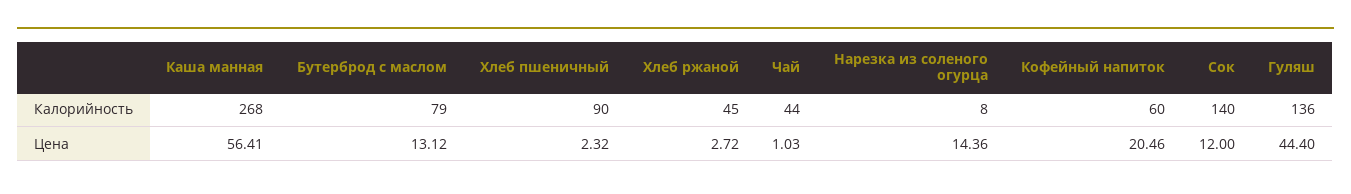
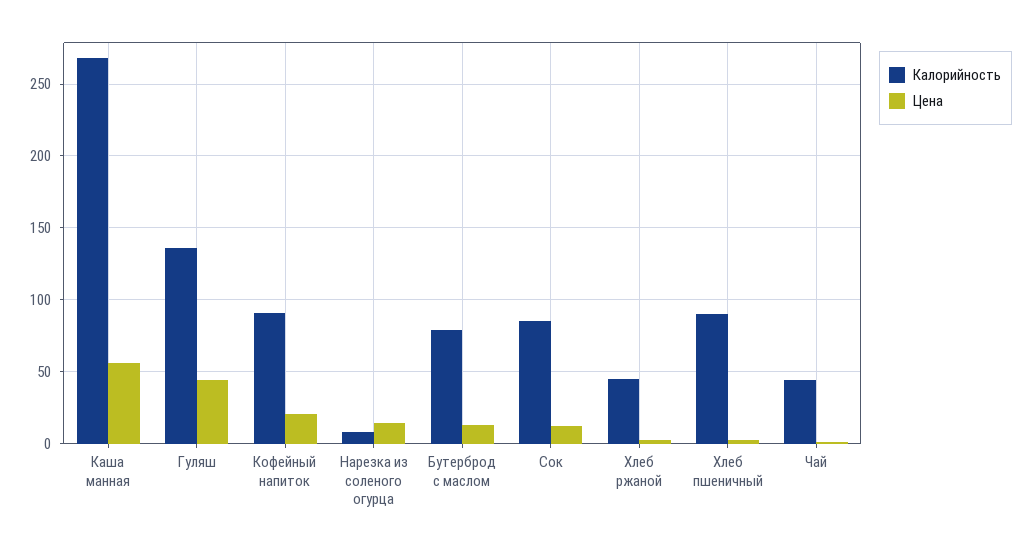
Калорийность, Кофейный напиток: 60 -> 90
Калорийность, Сок: 140 -> 85

